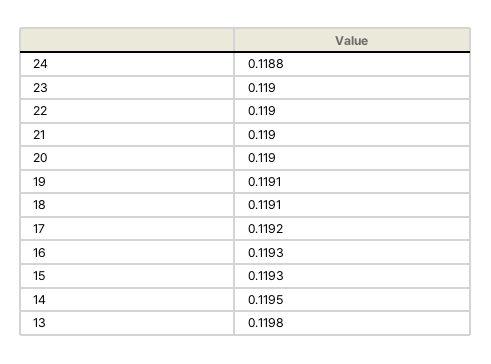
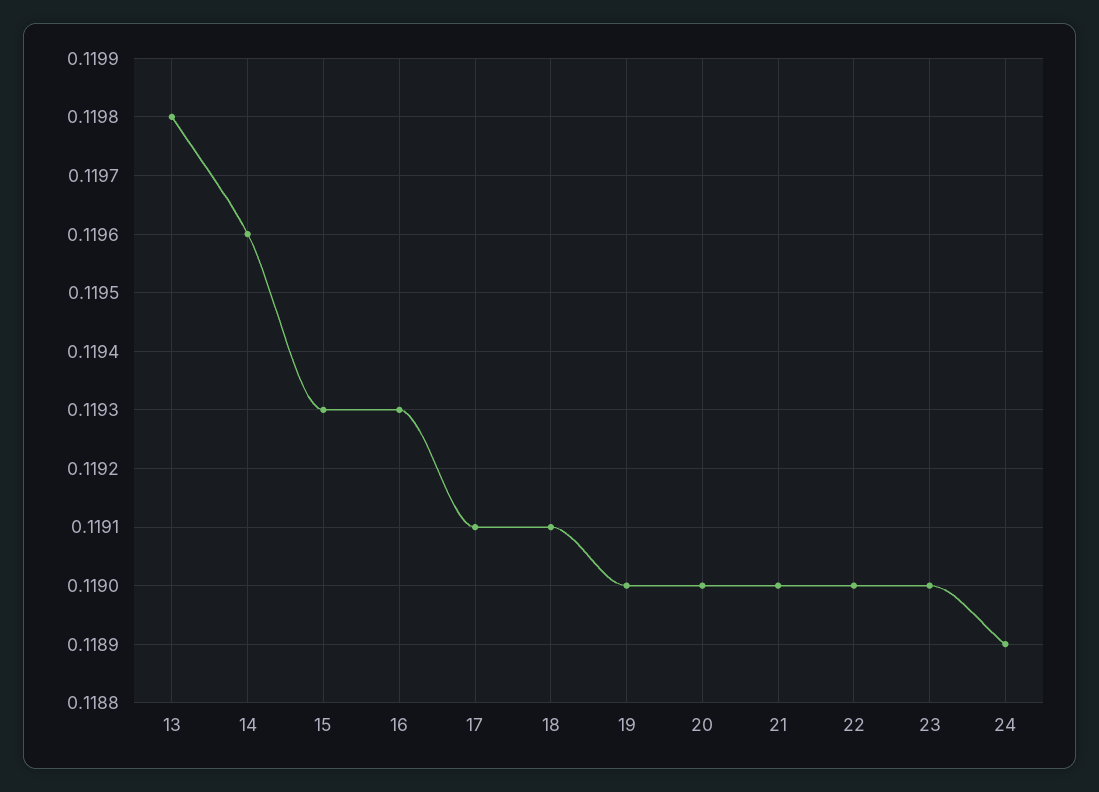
24: 0.1188 -> 0.1189
19: 0.1191 -> 0.119
17: 0.1192 -> 0.1191
14: 0.1195 -> 0.1196

